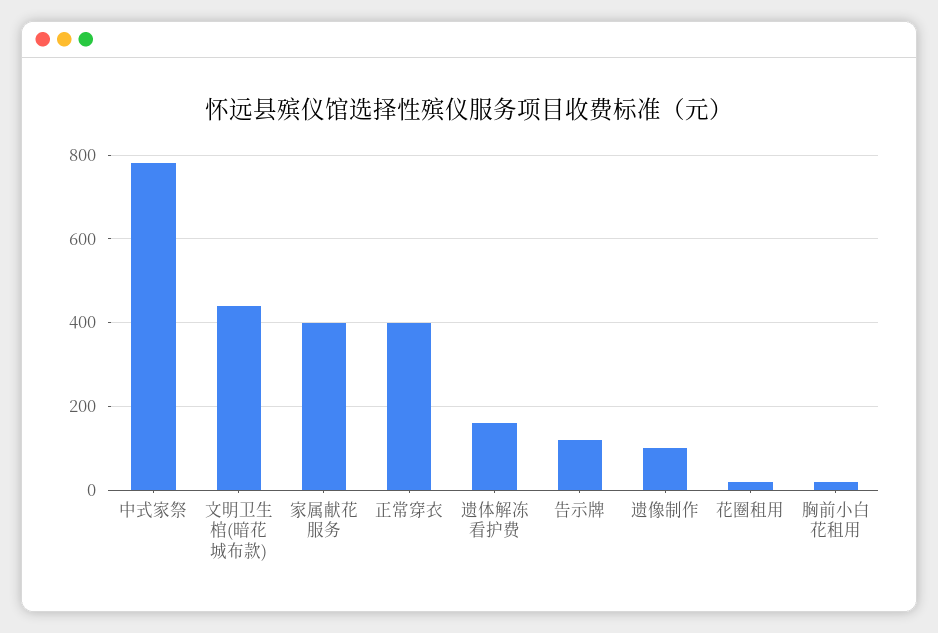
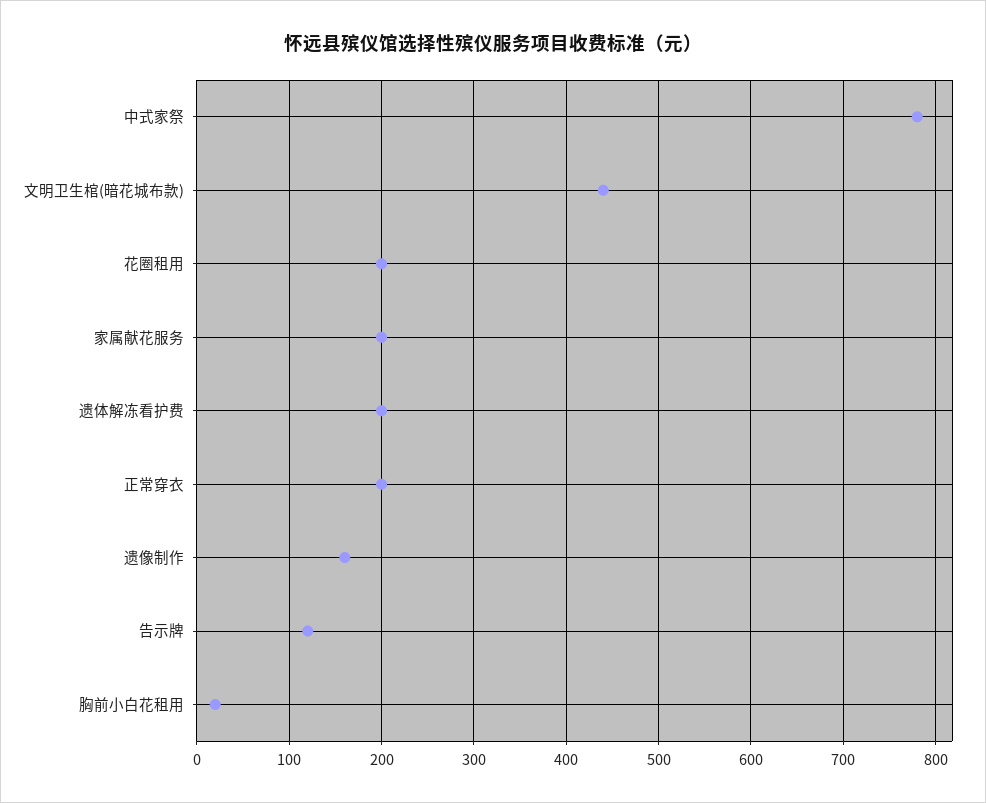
家属献花服务: 400 -> 200
正常穿衣: 400 -> 200
遗体解冻看护费: 160 -> 200
遗像制作: 100 -> 160
花圈租用: 20 -> 200

